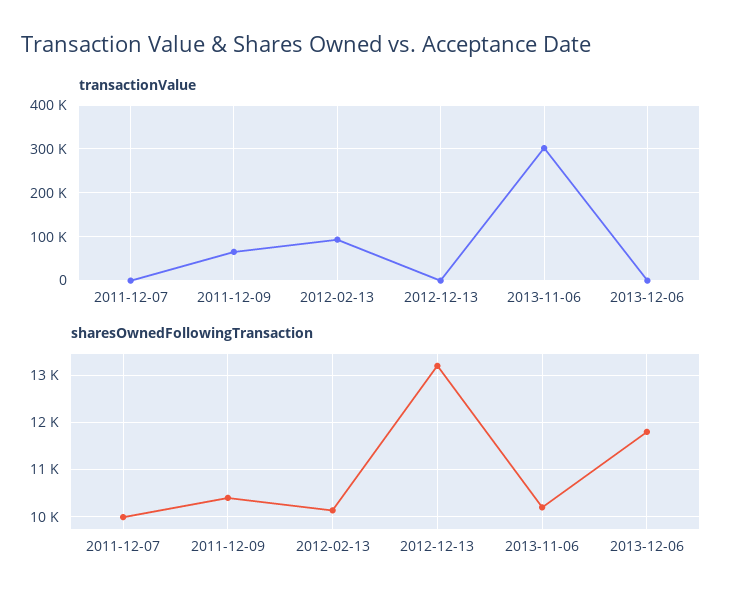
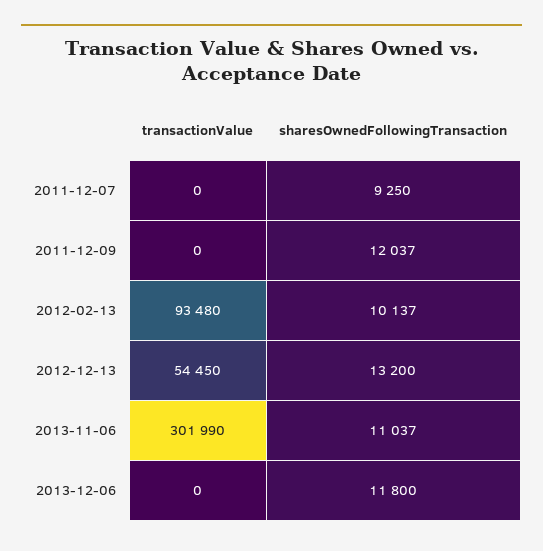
transactionValue, 2011-12-09: 60000 -> 0
transactionValue, 2012-12-13: 0 -> 54450
sharesOwnedFollowingTransaction, 2011-12-07: 10000 -> 9250
sharesOwnedFollowingTransaction, 2011-12-09: 10400 -> 12037
sharesOwnedFollowingTransaction, 2013-11-06: 10200 -> 11037

